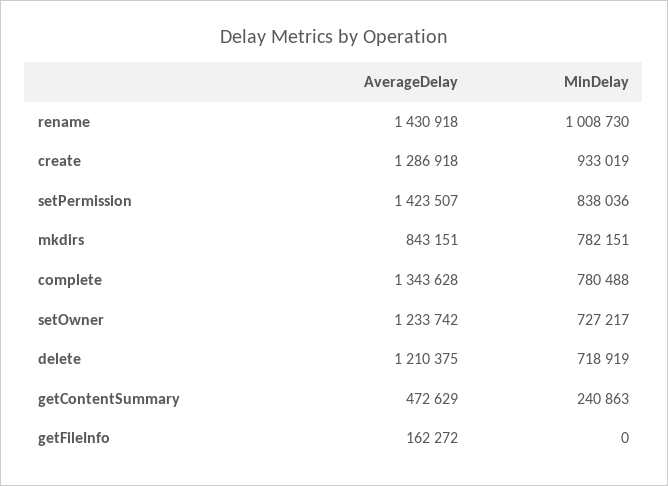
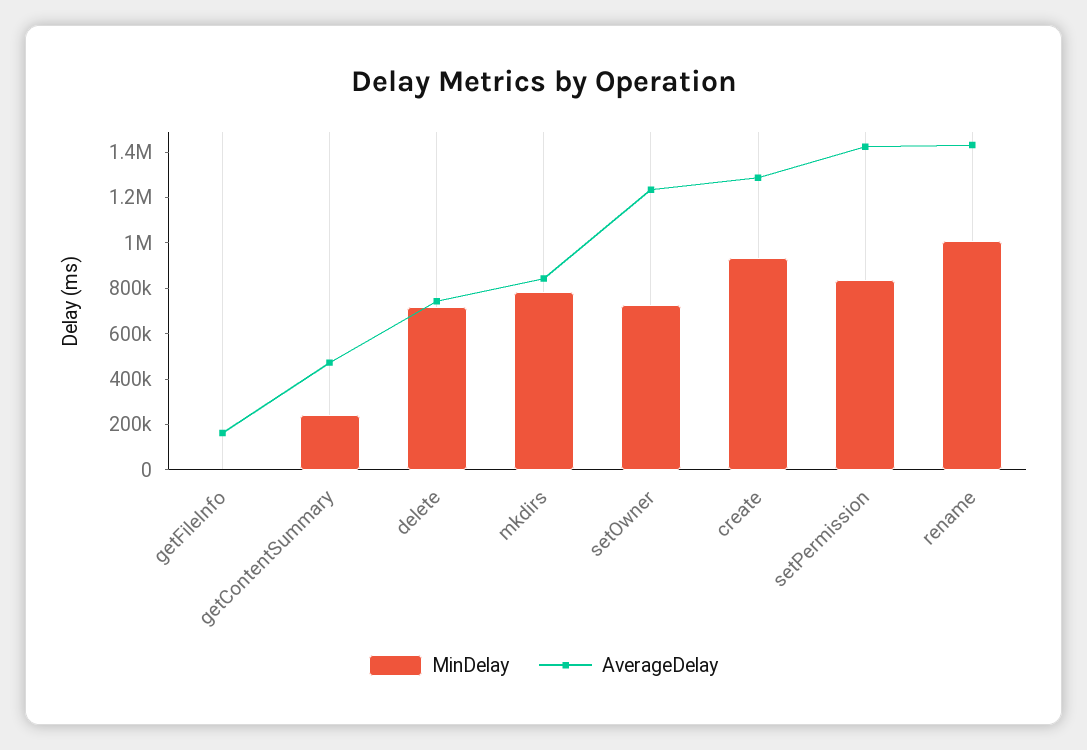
AverageDelay, complete: 1343628 -> none
MinDelay, complete: 780488 -> none
AverageDelay, delete: 1210375 -> 750000

